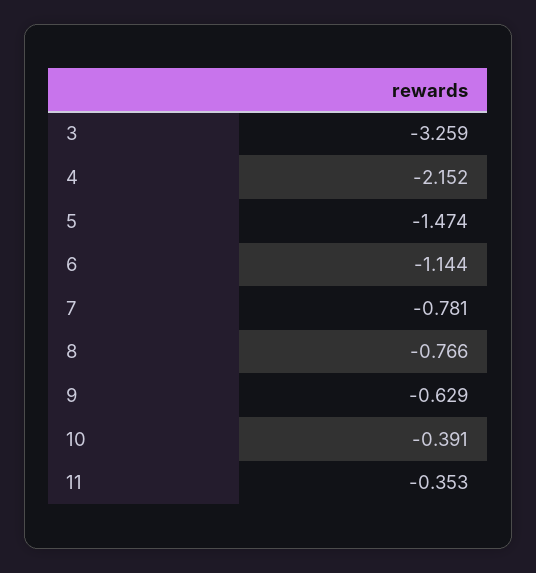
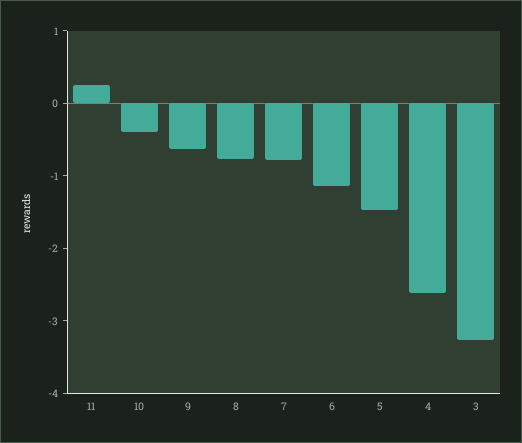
4: -2.152 -> -2.6
11: -0.353 -> 0.2

